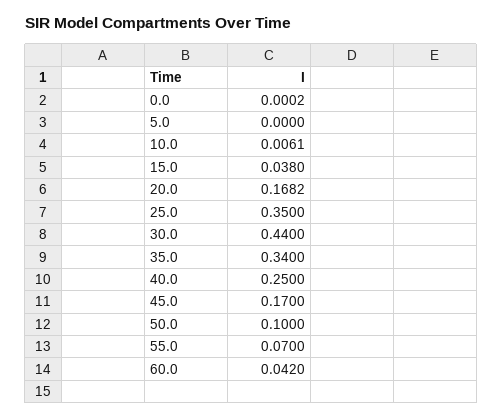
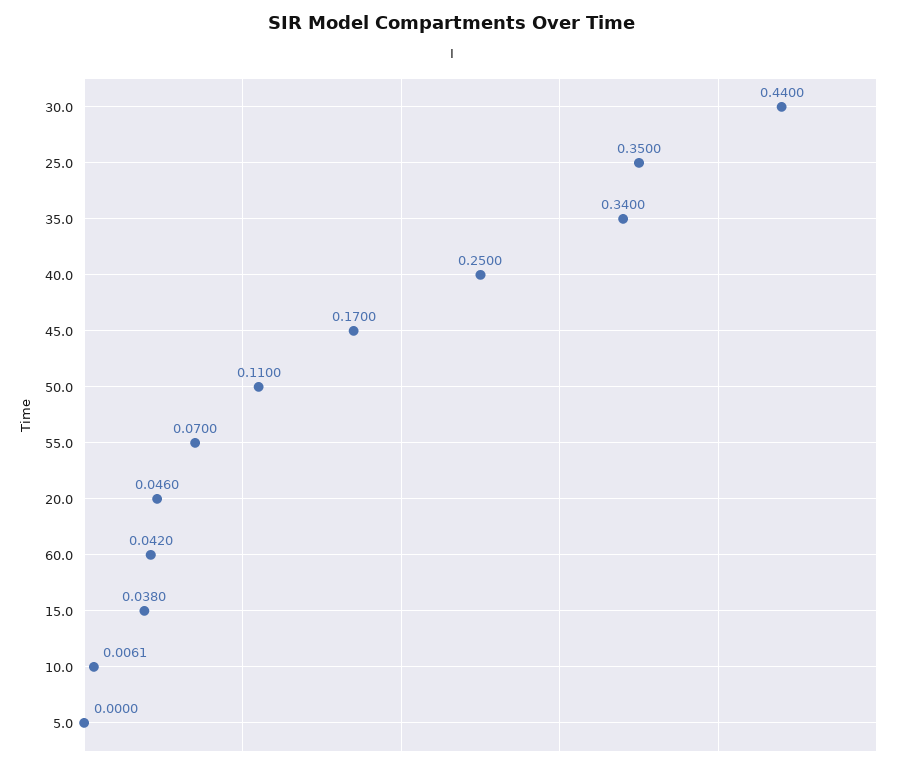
0.0: 0.0002 -> none
20.0: 0.1682 -> 0.046
50.0: 0.1 -> 0.11

